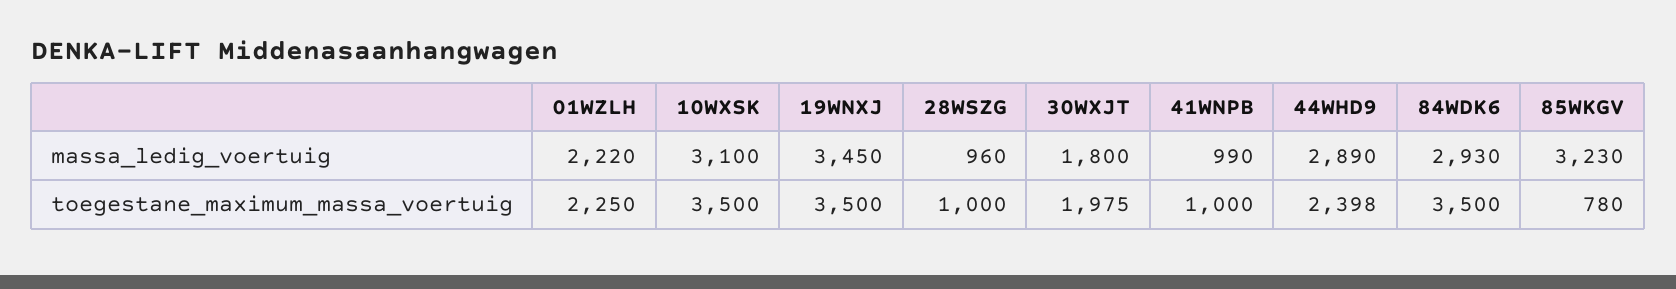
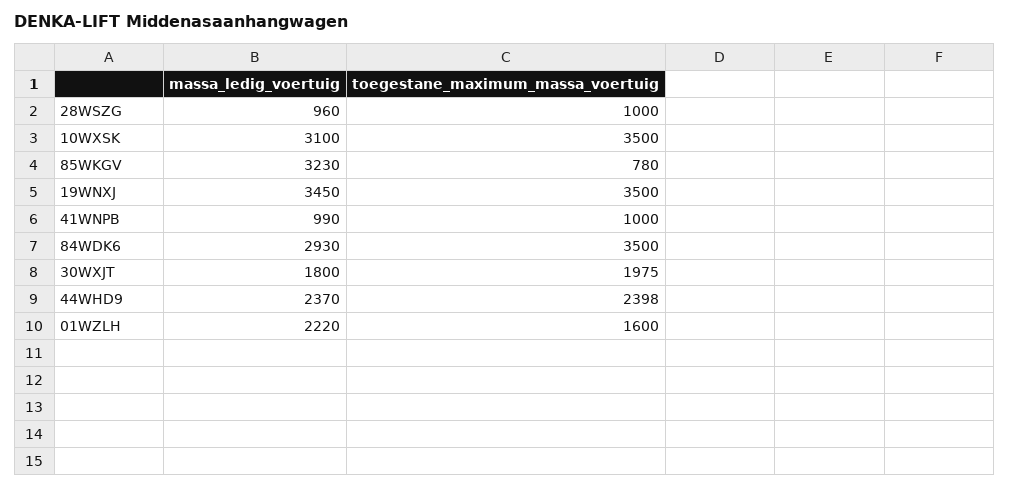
44WHD9, massa_ledig_voertuig: 2890 -> 2370
01WZLH, toegestane_maximum_massa_voertuig: 2250 -> 1600

